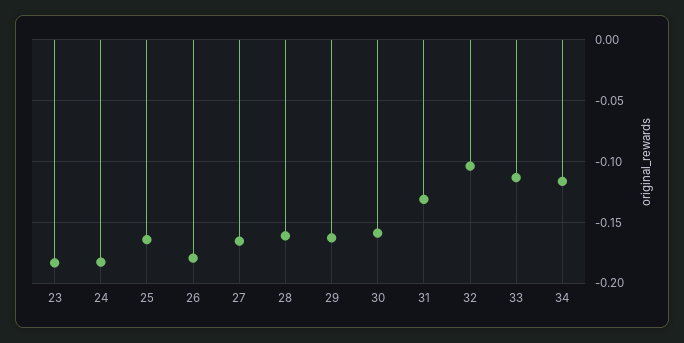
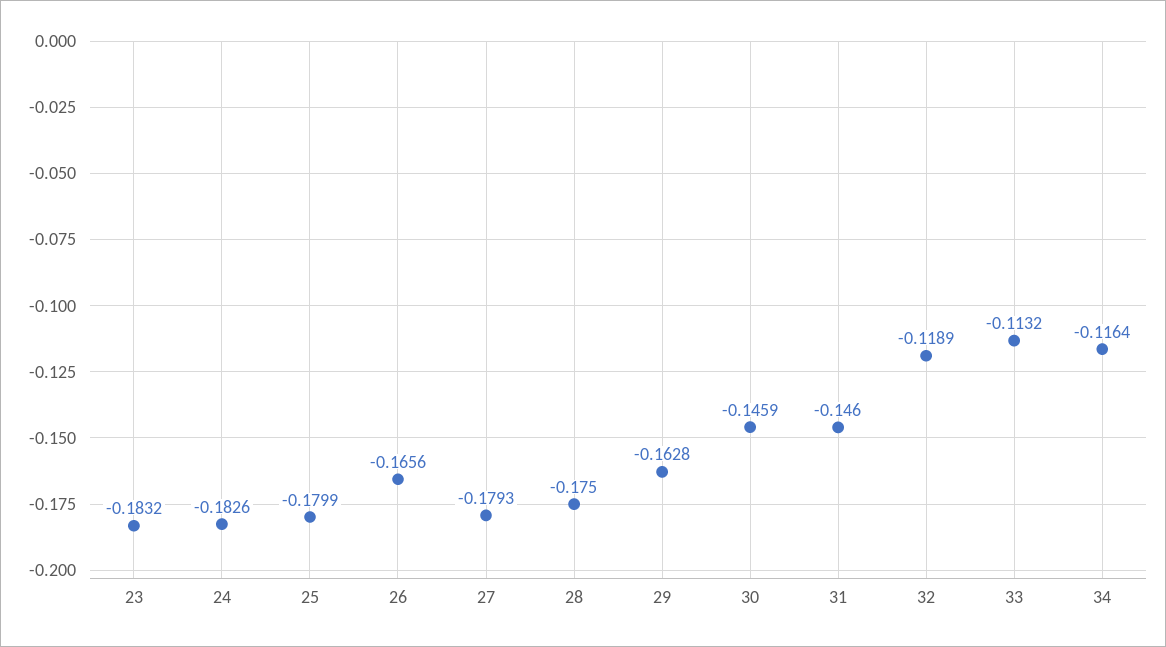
25: -0.165 -> -0.1799
26: -0.18 -> -0.1656
27: -0.165 -> -0.1793
28: -0.16 -> -0.175
30: -0.16 -> -0.1459
31: -0.13 -> -0.146
32: -0.105 -> -0.1189

